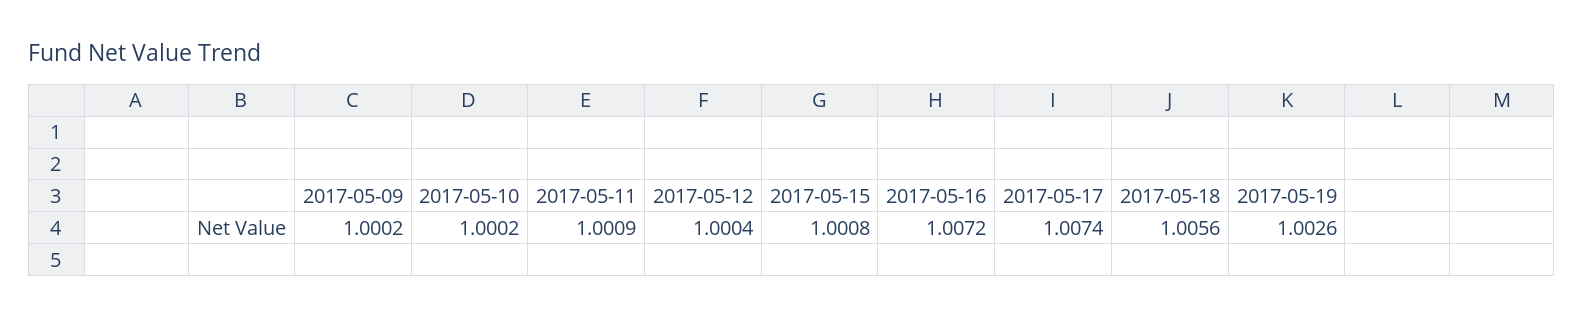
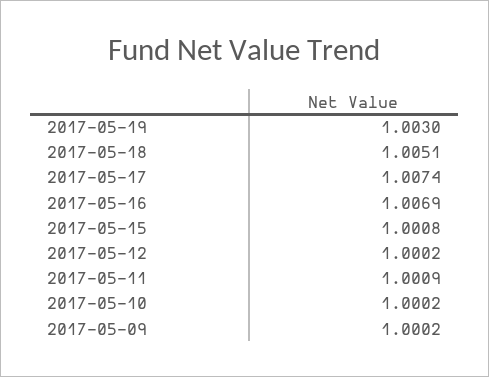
2017-05-12: 1.0004 -> 1.0002
2017-05-16: 1.0072 -> 1.0069
2017-05-18: 1.0056 -> 1.0051
2017-05-19: 1.0026 -> 1.003

